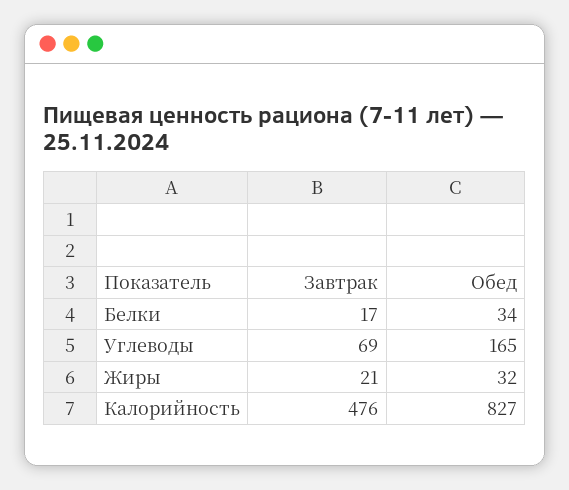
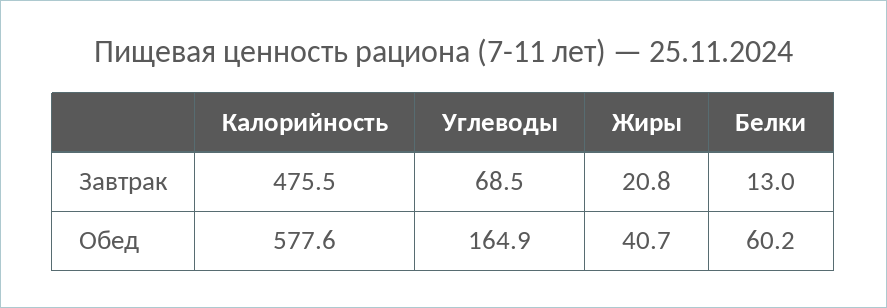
Завтрак, Белки: 17 -> 13
Обед, Белки: 34 -> 60.2
Обед, Жиры: 32 -> 40.7
Обед, Калорийность: 827 -> 577.6

